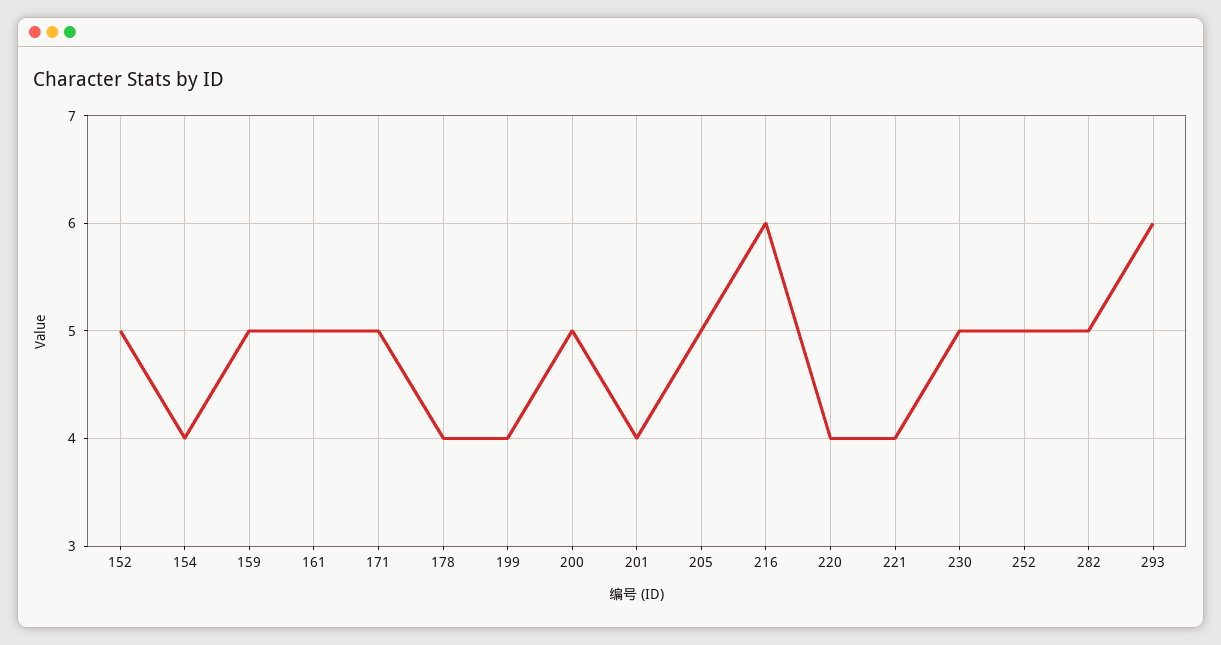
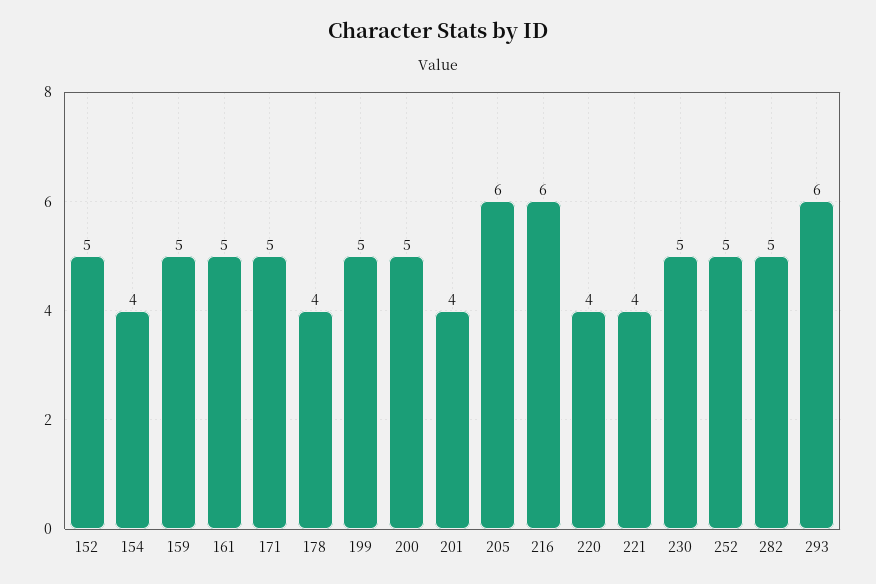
199: 4 -> 5
205: 5 -> 6

